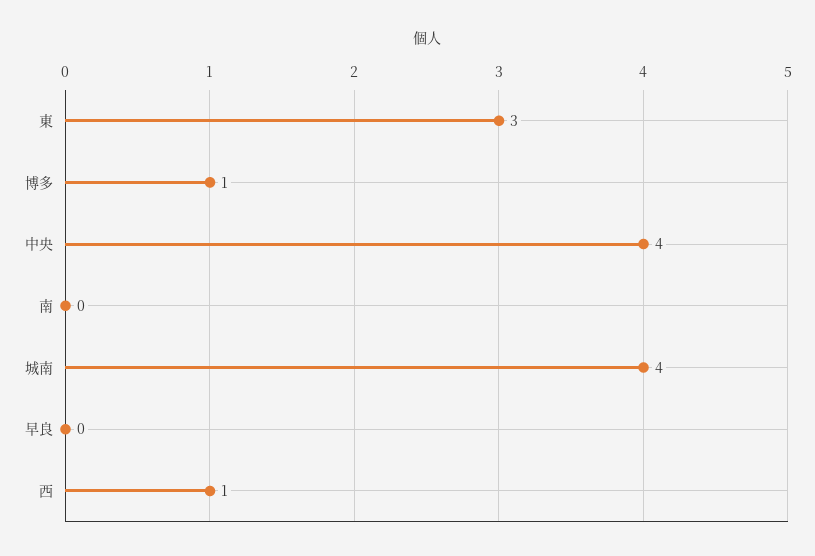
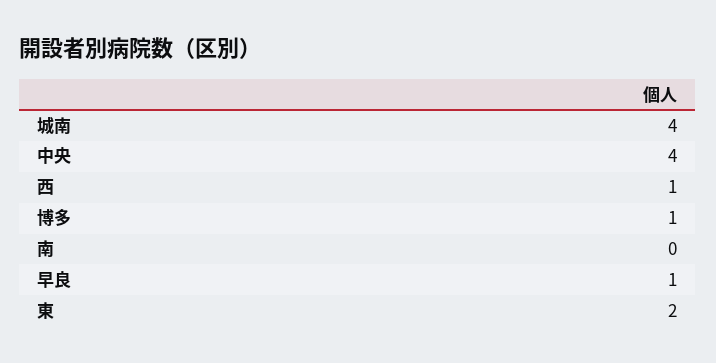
東: 3 -> 2
早良: 0 -> 1

